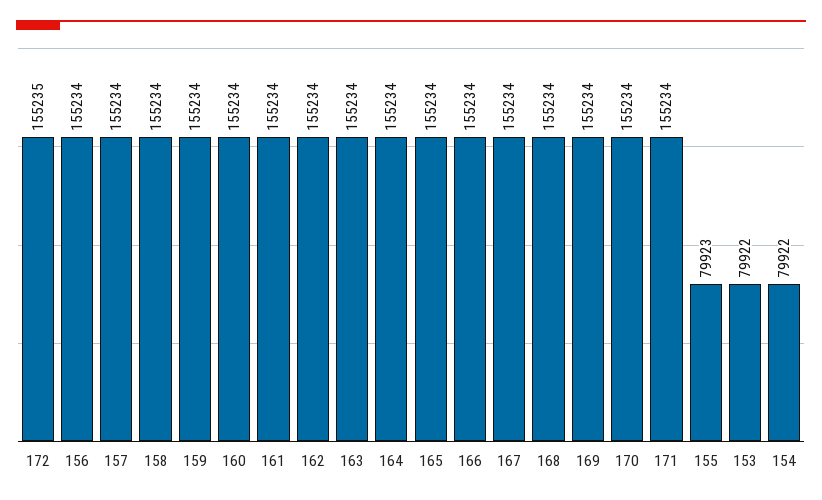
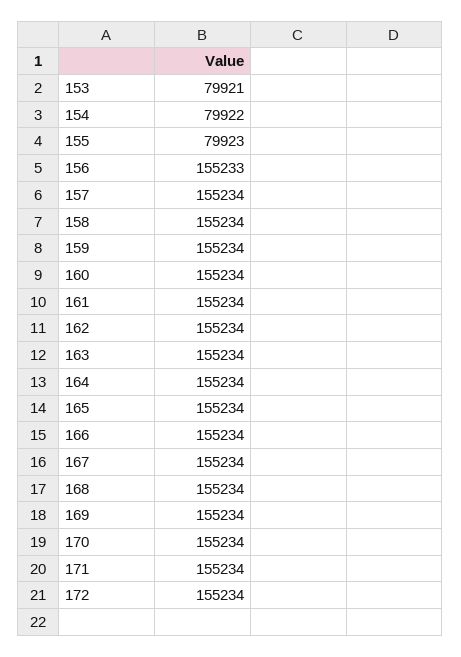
172: 155235 -> 155234
156: 155234 -> 155233
153: 79922 -> 79921

